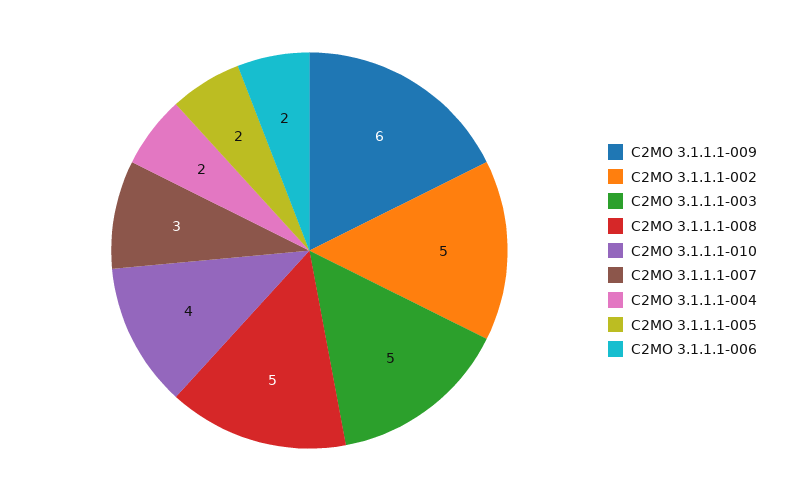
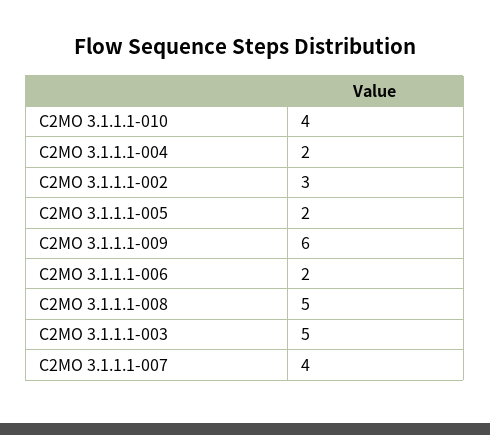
C2MO 3.1.1.1-002: 5 -> 3
C2MO 3.1.1.1-007: 3 -> 4

